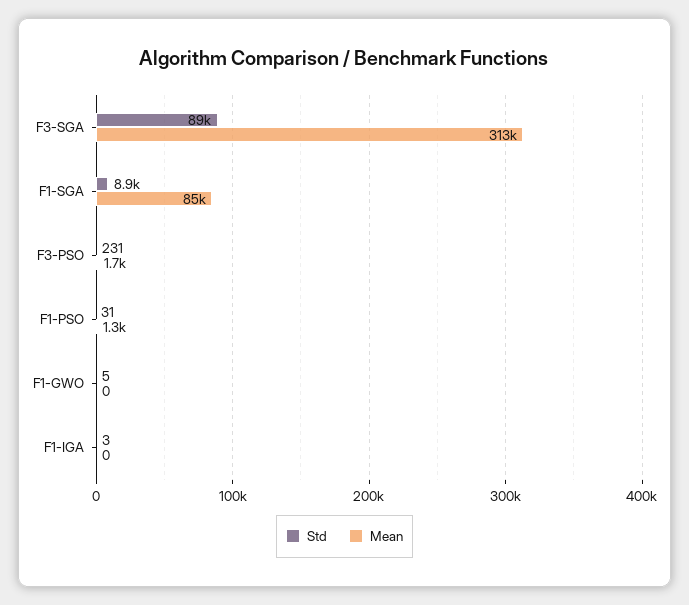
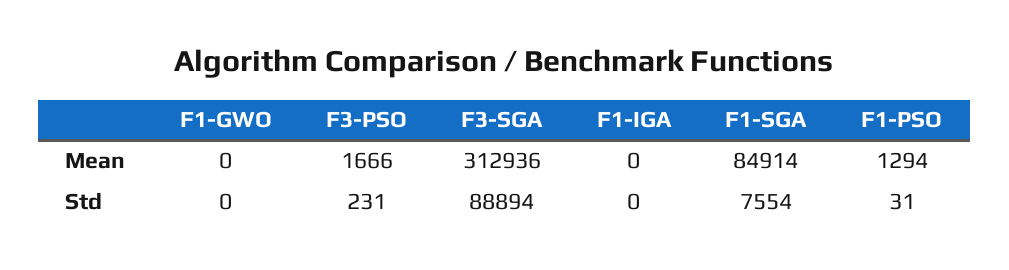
Std, F1-SGA: 8900 -> 7554
Std, F1-GWO: 5 -> 0
Std, F1-IGA: 3 -> 0

